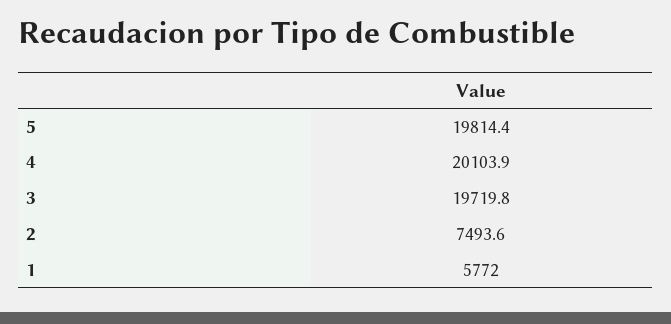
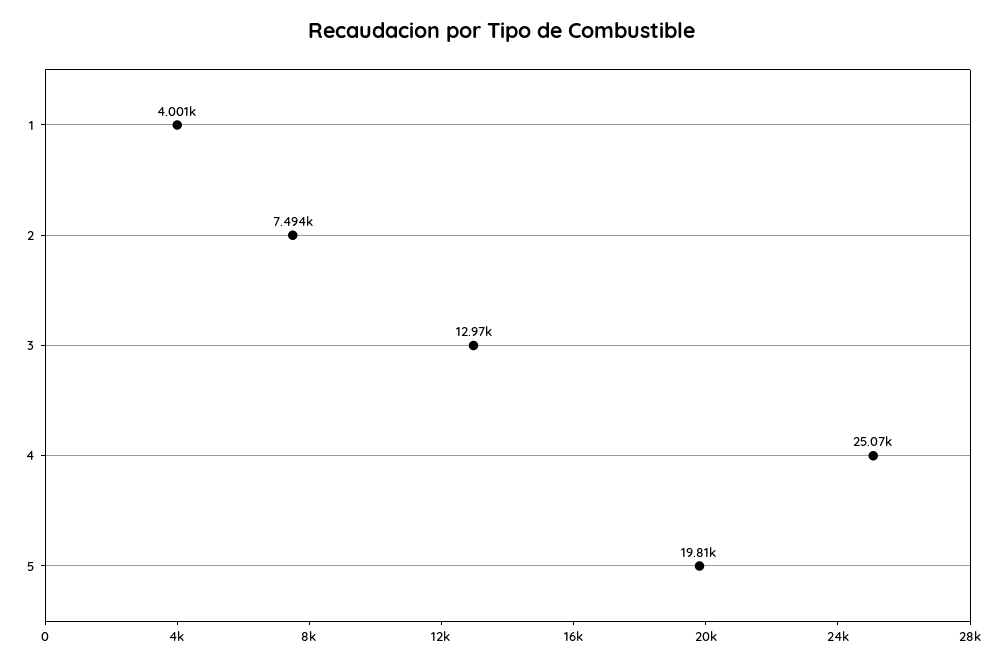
4: 20103.9 -> 25070
3: 19719.8 -> 12970
1: 5772 -> 4001

